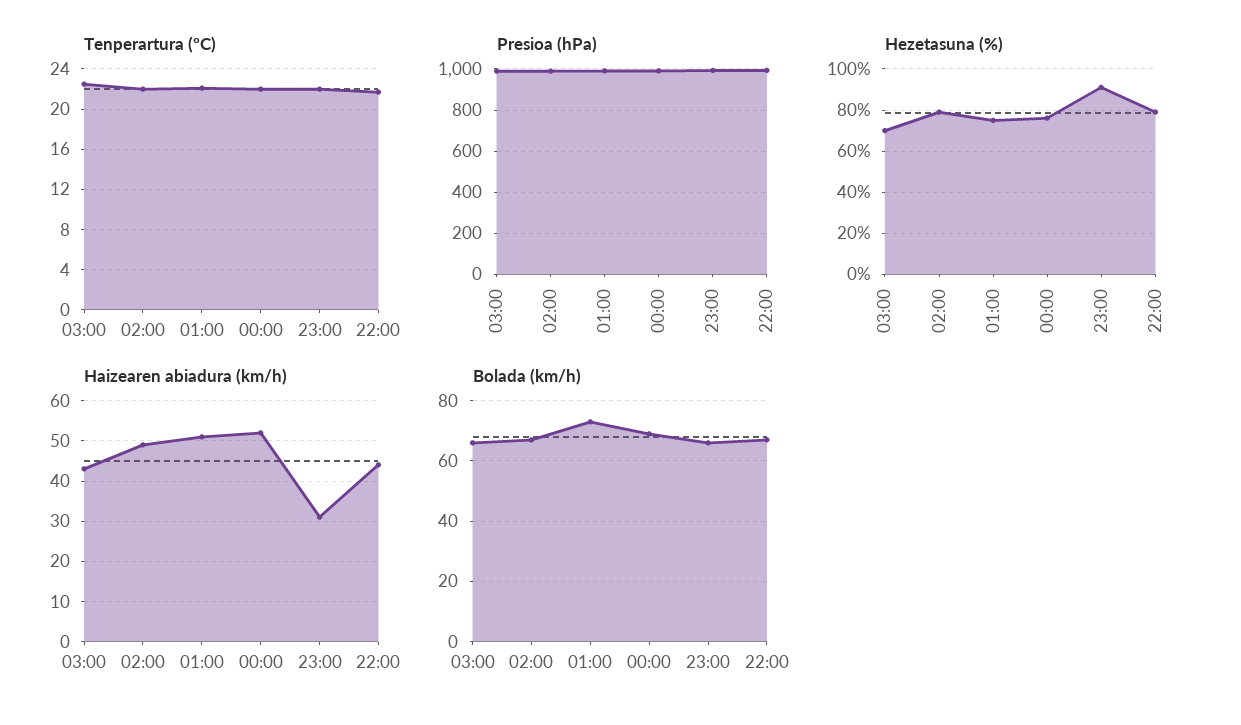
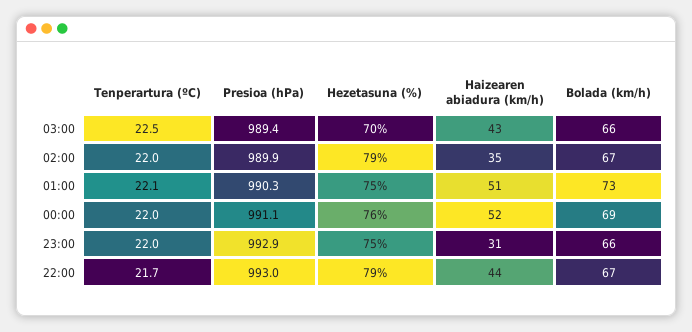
Hezetasuna (%), 23:00: 90 -> 75
Haizearen abiadura (km/h), 02:00: 50 -> 35

